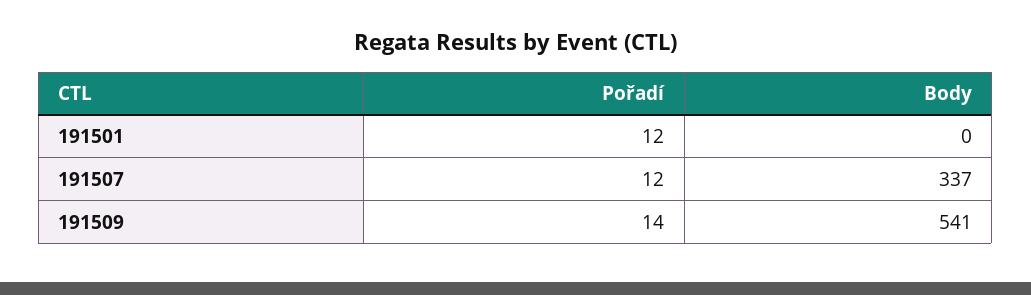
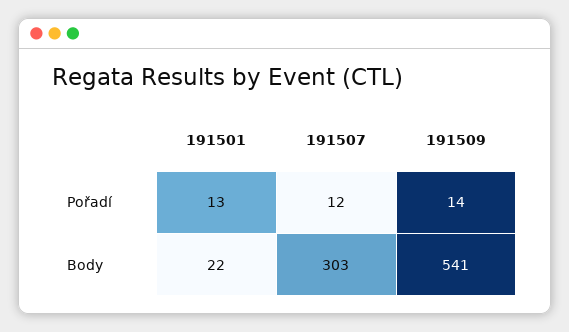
Pořadí, 191501: 12 -> 13
Body, 191501: 0 -> 22
Body, 191507: 337 -> 303

